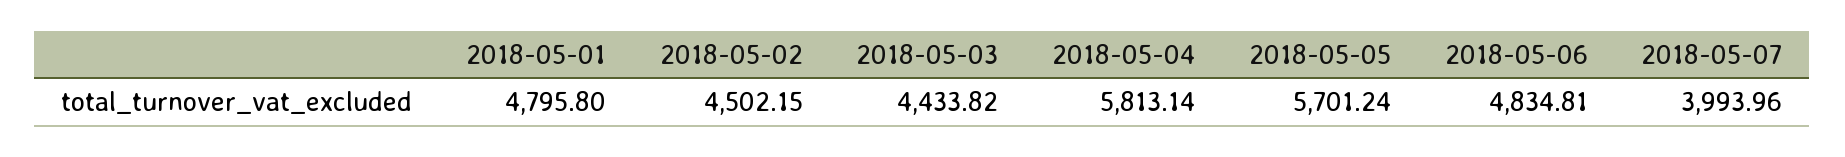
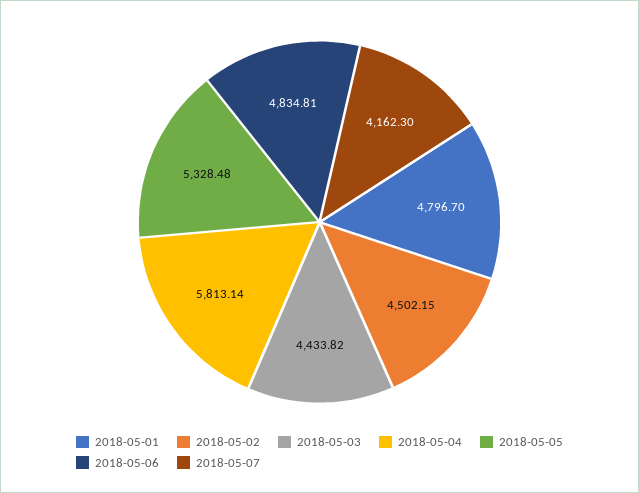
2018-05-01: 4795.8 -> 4796.7
2018-05-05: 5701.24 -> 5328.48
2018-05-07: 3993.96 -> 4162.3

